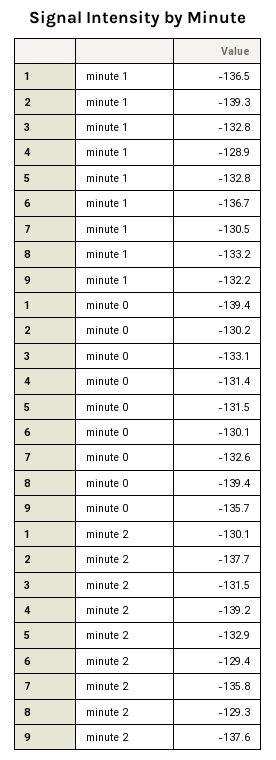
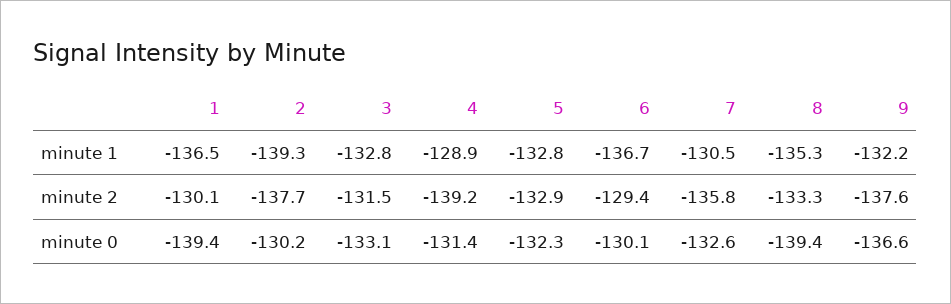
8, minute 1: -133.2 -> -135.3
5, minute 0: -131.5 -> -132.3
9, minute 0: -135.7 -> -136.6
8, minute 2: -129.3 -> -133.3

